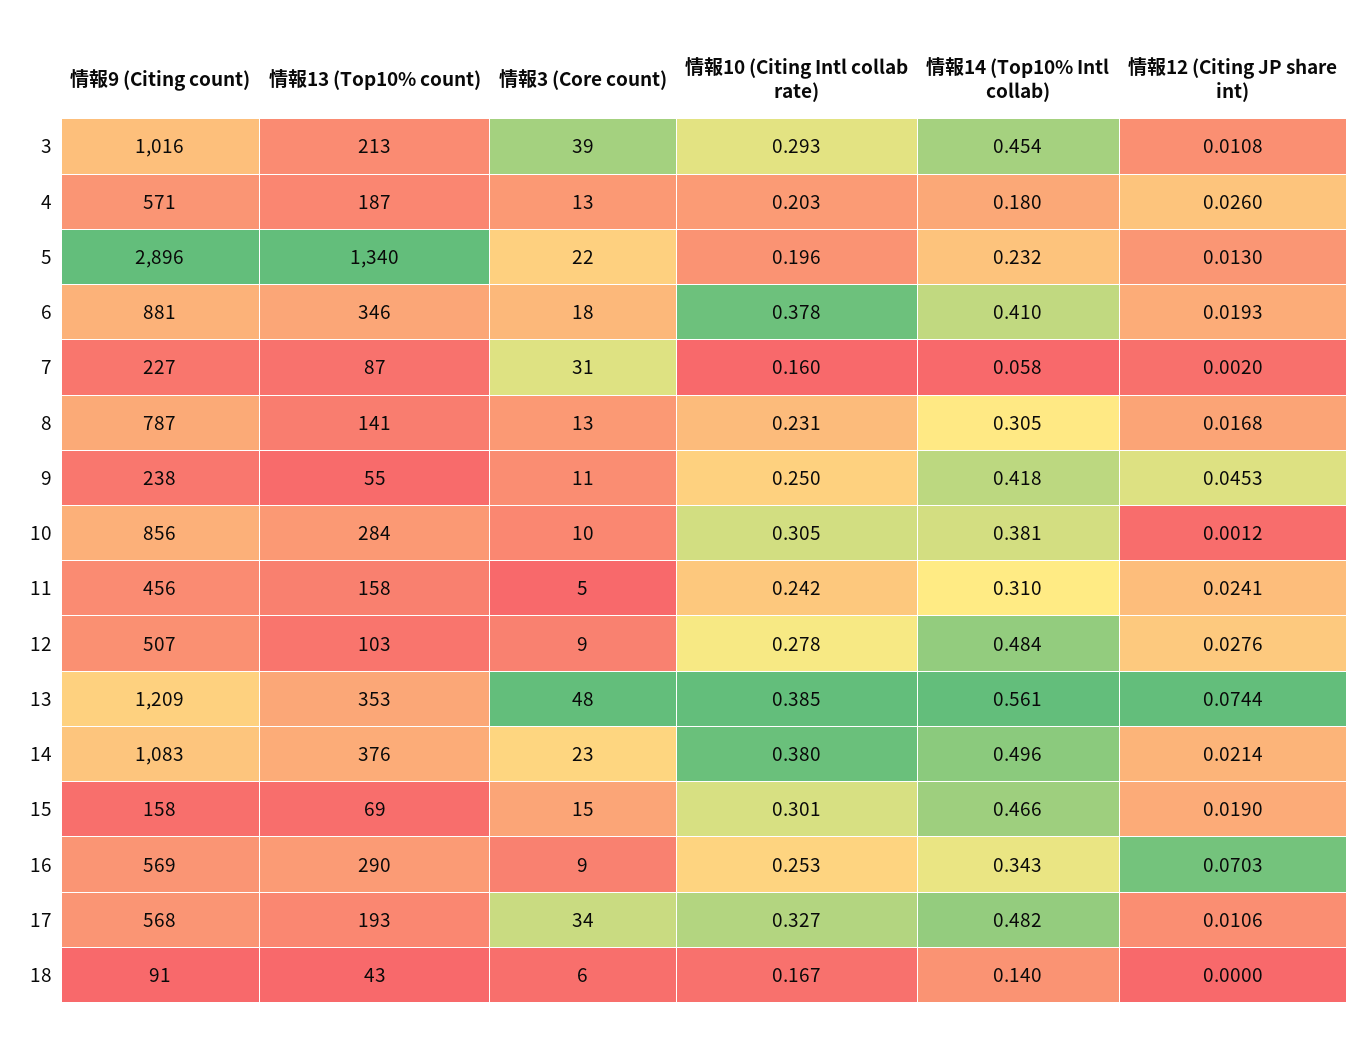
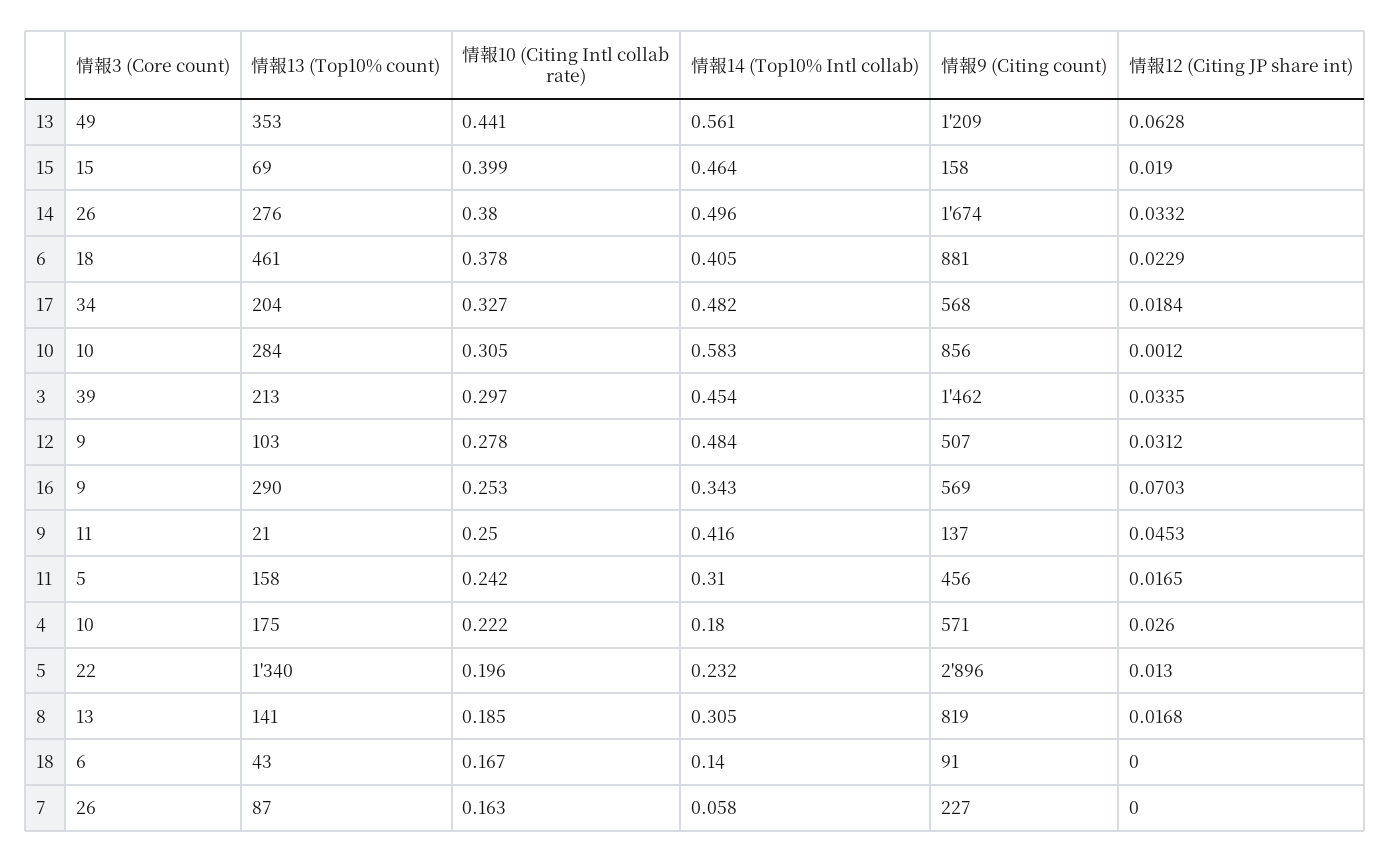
情報9 (Citing count), 3: 1016 -> 1462
情報10 (Citing Intl collab rate), 3: 0.293 -> 0.297
情報12 (Citing JP share int), 3: 0.0108 -> 0.0335
情報13 (Top10% count), 4: 187 -> 175
情報3 (Core count), 4: 13 -> 10
情報10 (Citing Intl collab rate), 4: 0.203 -> 0.222
情報13 (Top10% count), 6: 346 -> 461
情報14 (Top10% Intl collab), 6: 0.41 -> 0.405
情報12 (Citing JP share int), 6: 0.0193 -> 0.0229
情報3 (Core count), 7: 31 -> 26
情報10 (Citing Intl collab rate), 7: 0.16 -> 0.163
情報12 (Citing JP share int), 7: 0.002 -> 0
情報9 (Citing count), 8: 787 -> 819
情報10 (Citing Intl collab rate), 8: 0.231 -> 0.185
情報9 (Citing count), 9: 238 -> 137
情報13 (Top10% count), 9: 55 -> 21
情報14 (Top10% Intl collab), 9: 0.418 -> 0.416
情報14 (Top10% Intl collab), 10: 0.381 -> 0.583
情報12 (Citing JP share int), 11: 0.0241 -> 0.0165
情報12 (Citing JP share int), 12: 0.0276 -> 0.0312
情報3 (Core count), 13: 48 -> 49
情報10 (Citing Intl collab rate), 13: 0.385 -> 0.441
情報12 (Citing JP share int), 13: 0.0744 -> 0.0628
情報9 (Citing count), 14: 1083 -> 1674
情報13 (Top10% count), 14: 376 -> 276
情報3 (Core count), 14: 23 -> 26
情報12 (Citing JP share int), 14: 0.0214 -> 0.0332
情報10 (Citing Intl collab rate), 15: 0.301 -> 0.399
情報14 (Top10% Intl collab), 15: 0.466 -> 0.464
情報13 (Top10% count), 17: 193 -> 204
情報12 (Citing JP share int), 17: 0.0106 -> 0.0184

